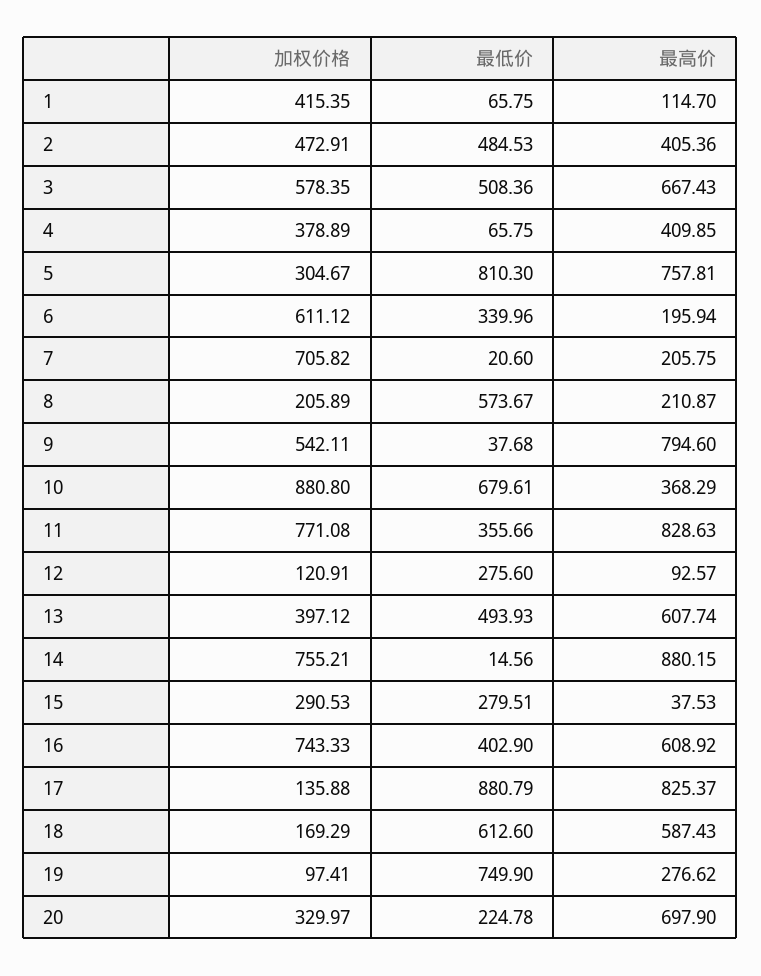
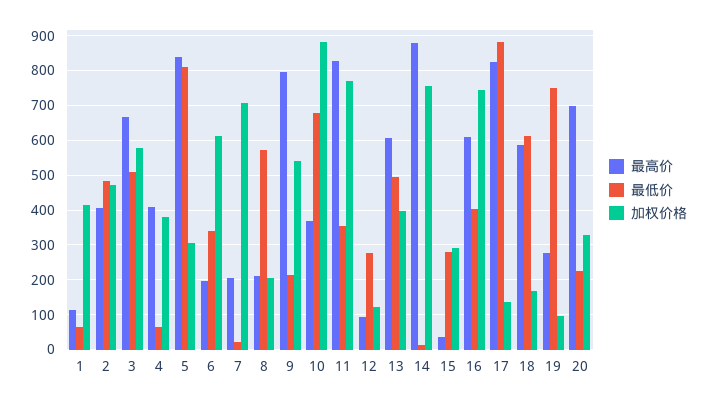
最高价, 5: 757.81 -> 840
最低价, 9: 37.68 -> 220

